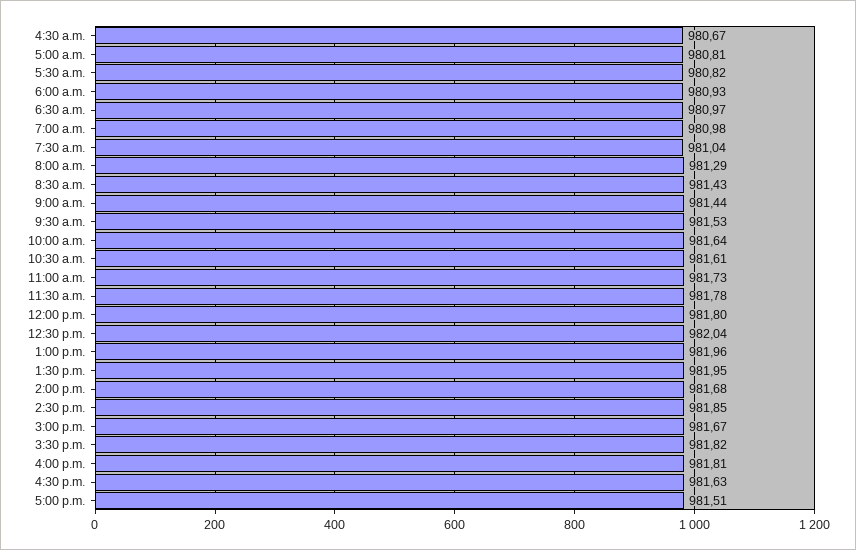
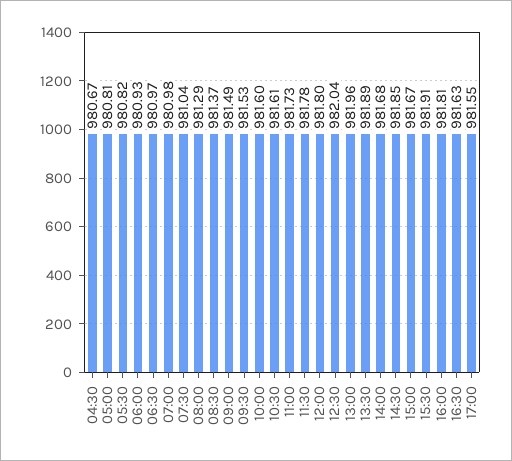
8:30 a.m.: 981.43 -> 981.37
9:00 a.m.: 981.44 -> 981.49
10:00 a.m.: 981.64 -> 981.6
1:30 p.m.: 981.95 -> 981.89
3:30 p.m.: 981.82 -> 981.91
5:00 p.m.: 981.51 -> 981.55

